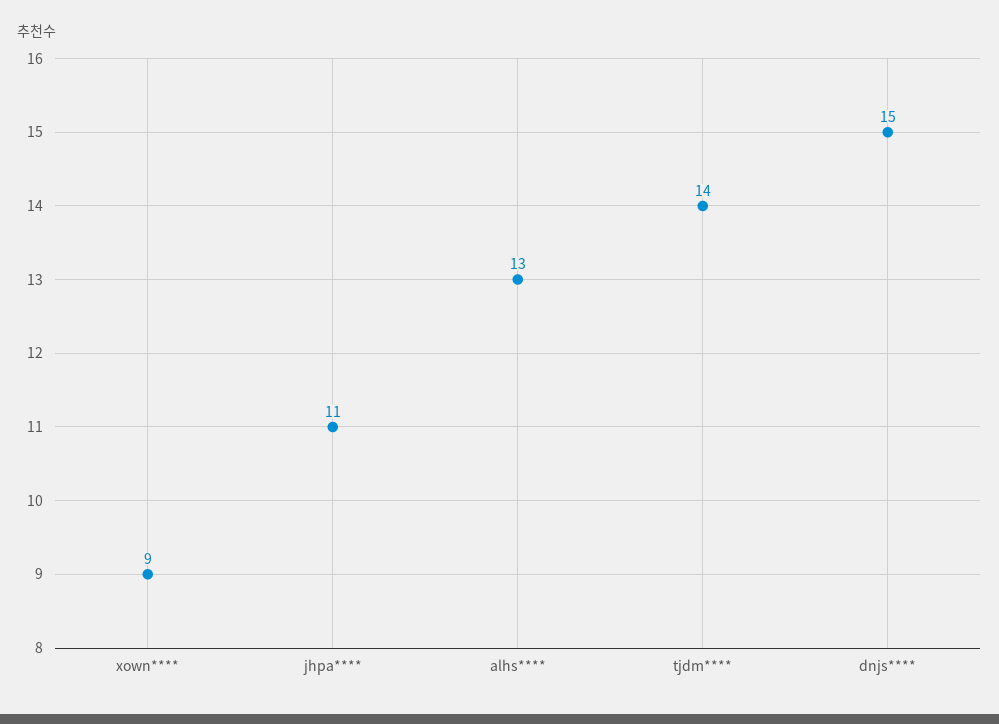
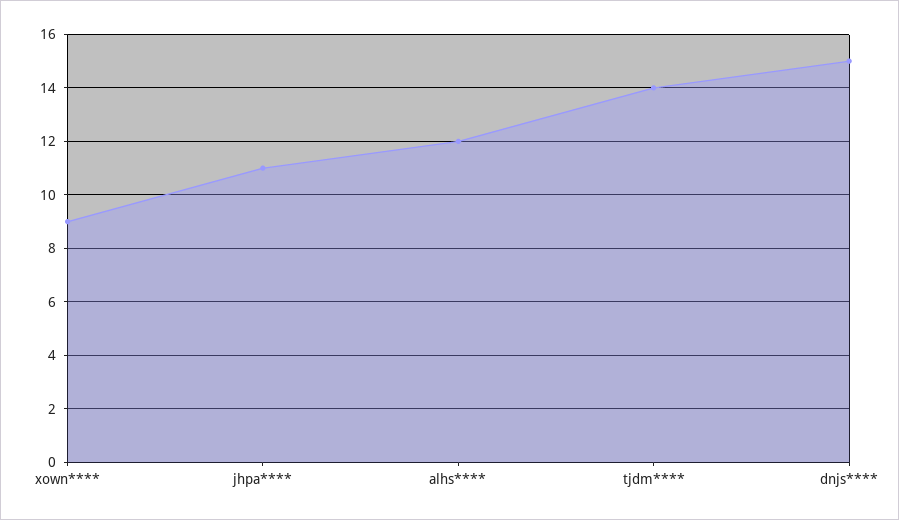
alhs****: 13 -> 12

